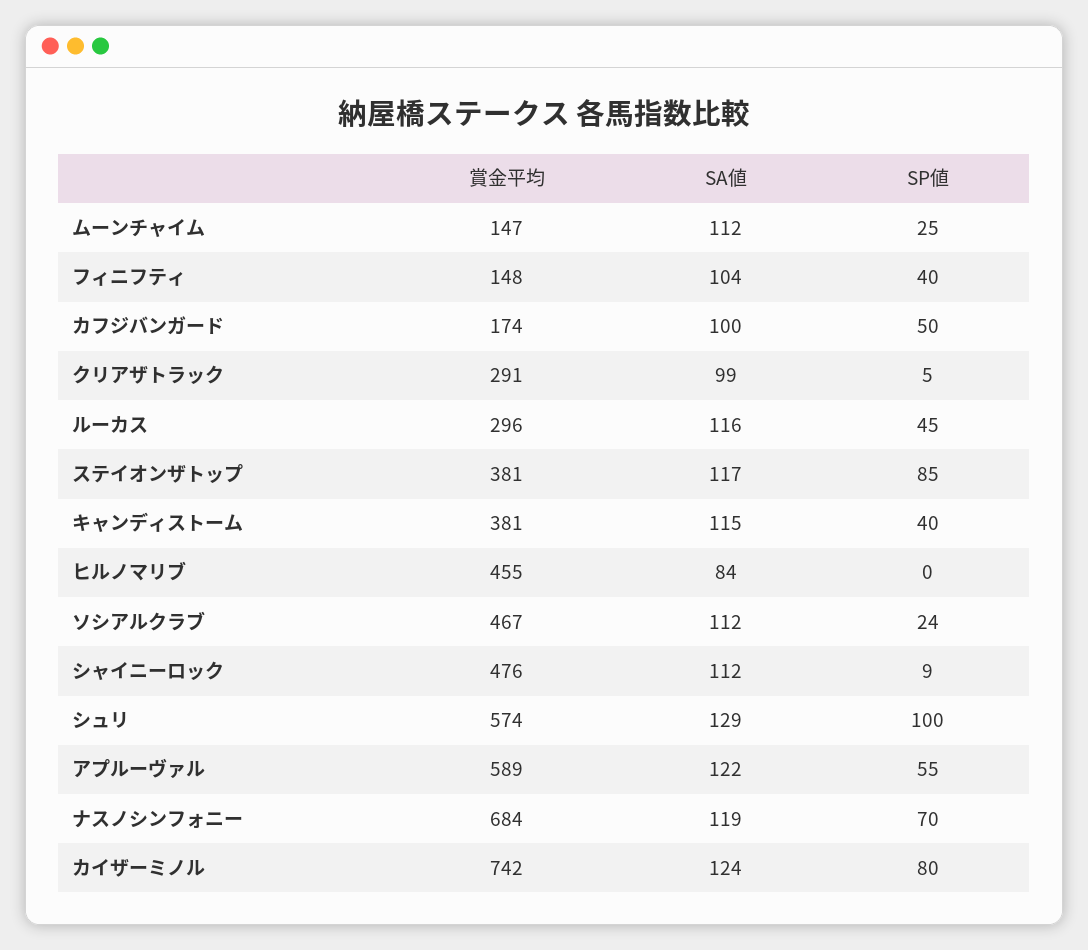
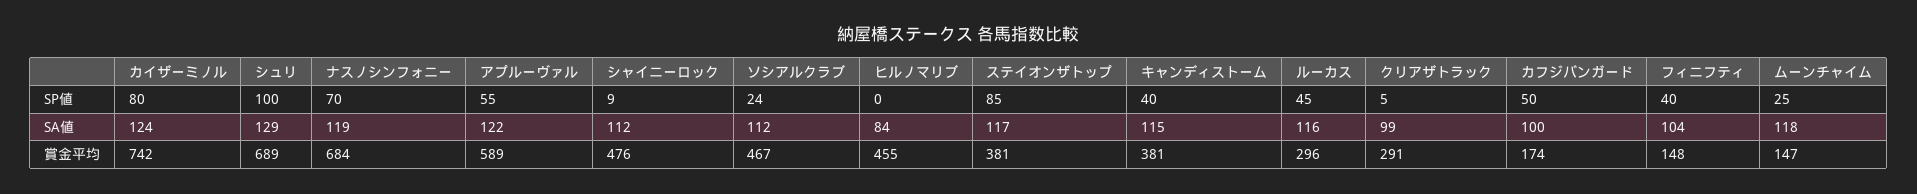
SA値, ムーンチャイム: 112 -> 118
賞金平均, シュリ: 574 -> 689

